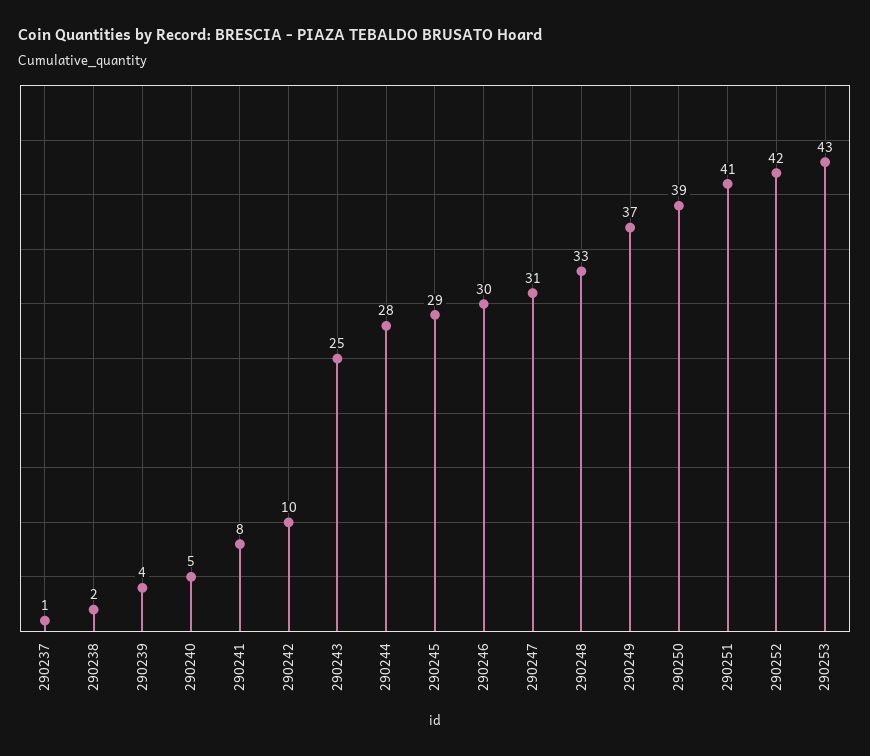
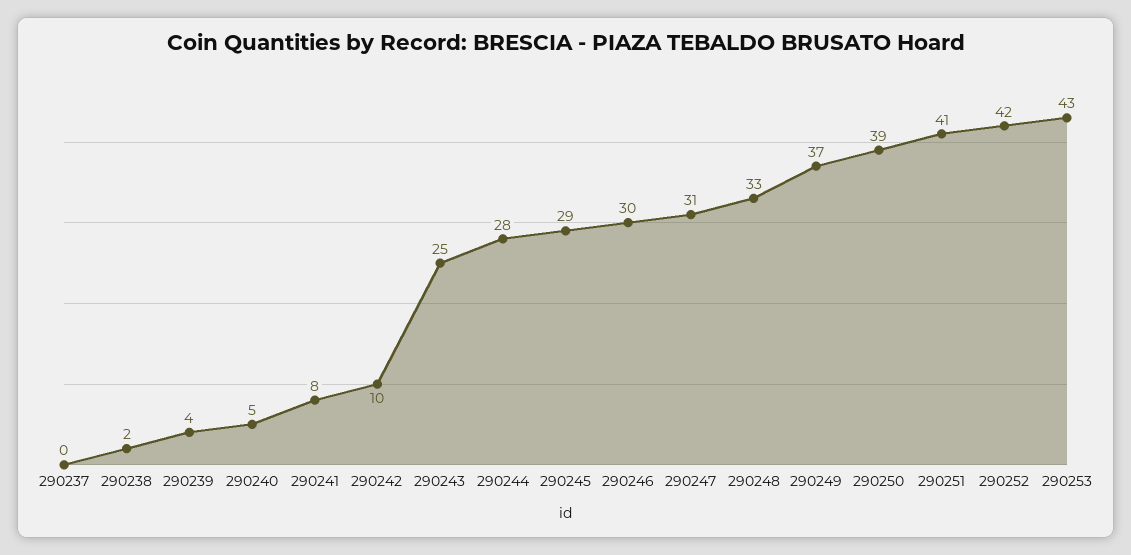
290237: 1 -> 0

